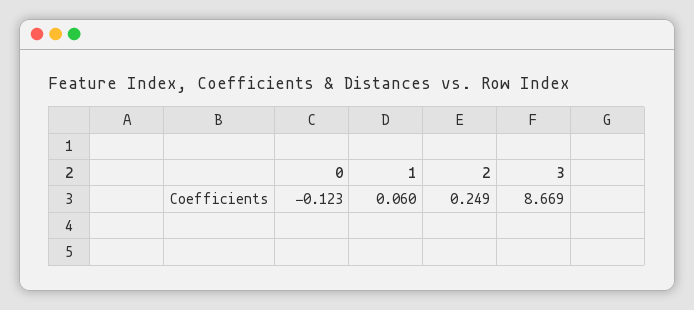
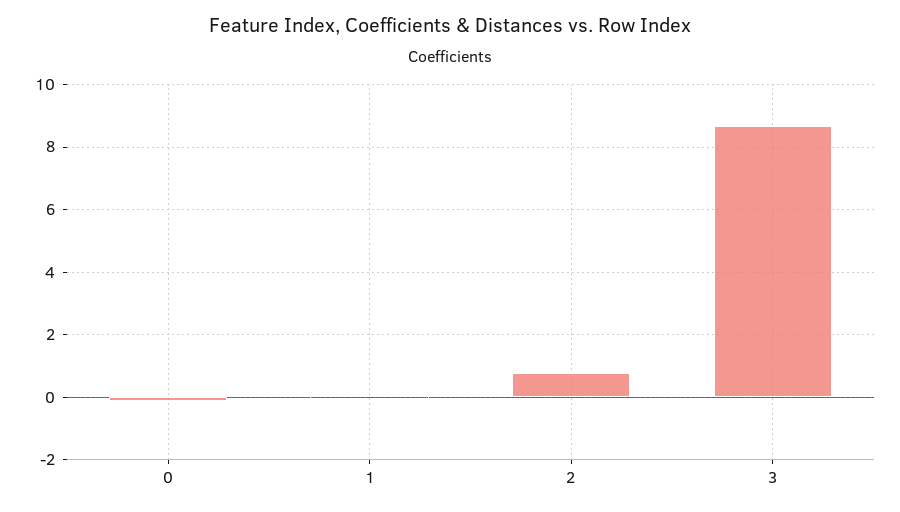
2: 0.249 -> 0.8

